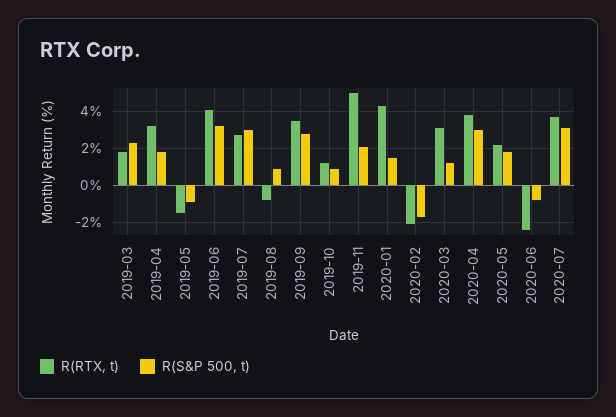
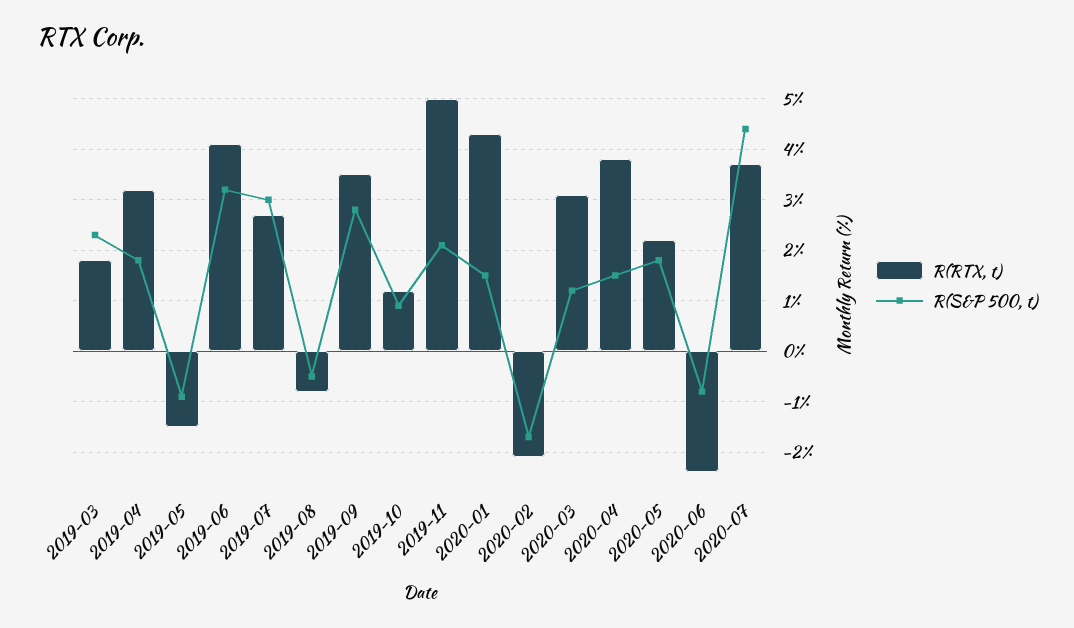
R(S&P 500, t), 2019-08: 1 -> -0.5
R(S&P 500, t), 2020-04: 3 -> 1.5
R(S&P 500, t), 2020-07: 3 -> 4.5

